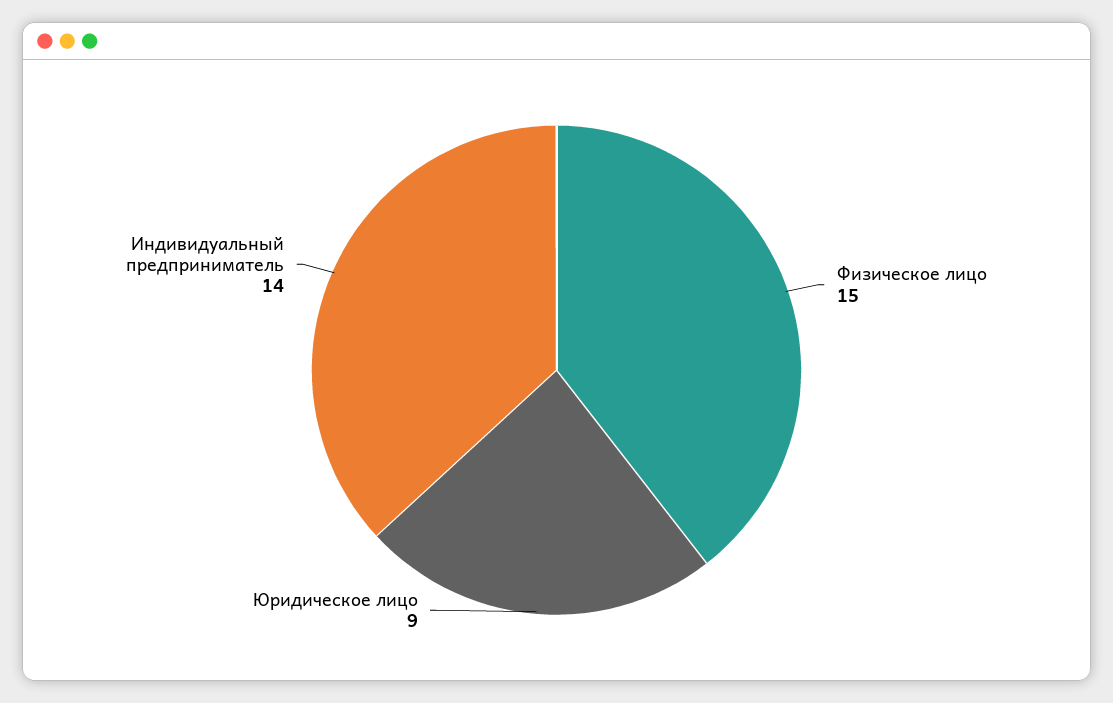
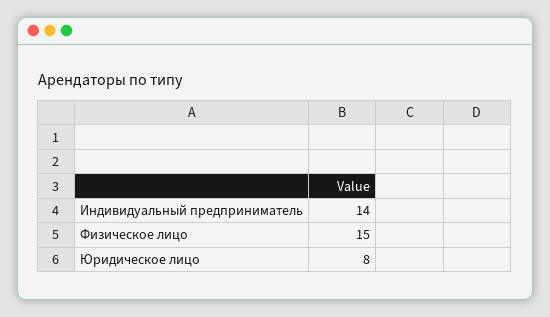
Юридическое лицо: 9 -> 8

